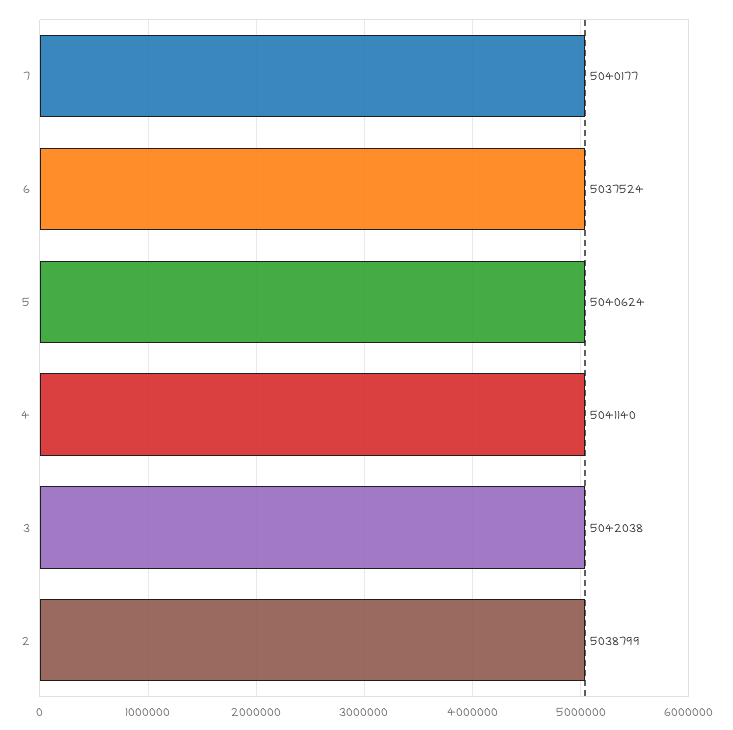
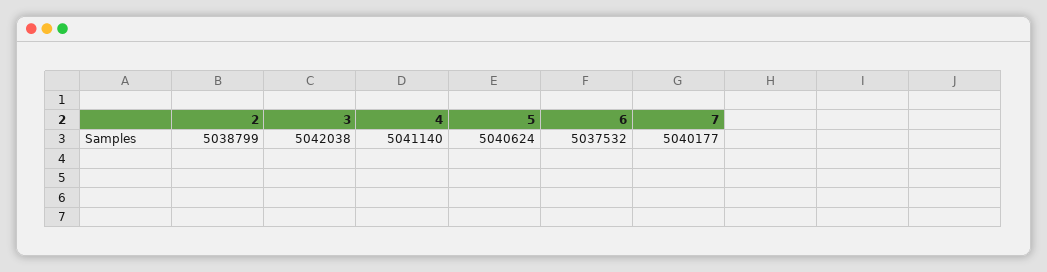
6: 5037524 -> 5037532

